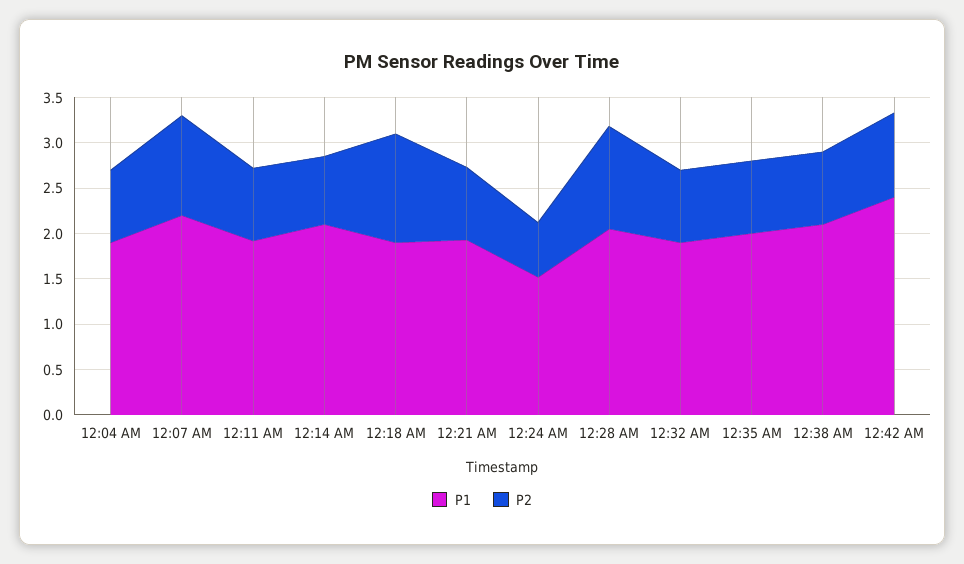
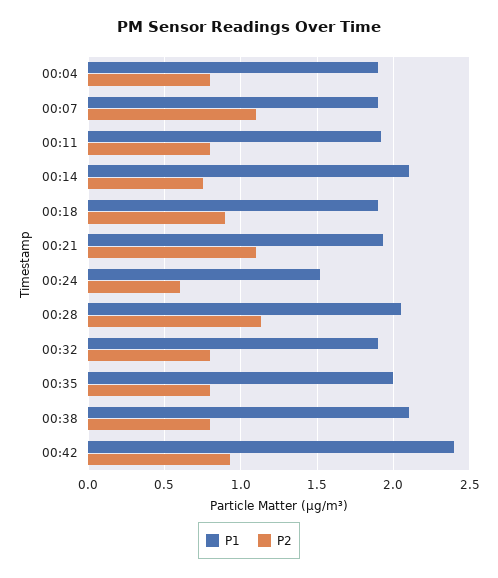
P1, 12:07 AM: 2.2 -> 1.9
P2, 12:18 AM: 1.2 -> 0.9
P2, 12:21 AM: 0.8 -> 1.1

